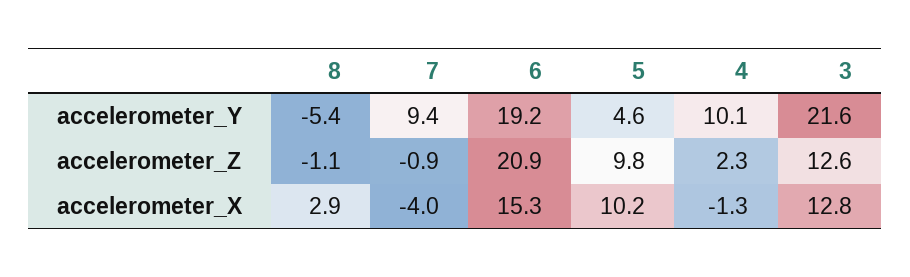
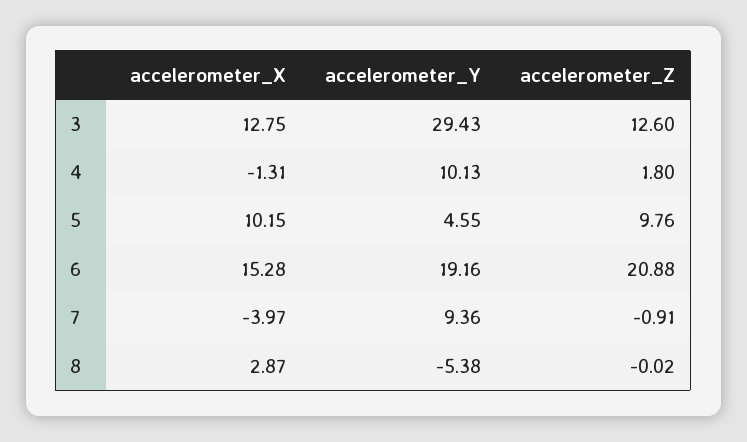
3, accelerometer_Y: 21.6 -> 29.43
8, accelerometer_Z: -1.1 -> -0.02
4, accelerometer_Z: 2.3 -> 1.8

